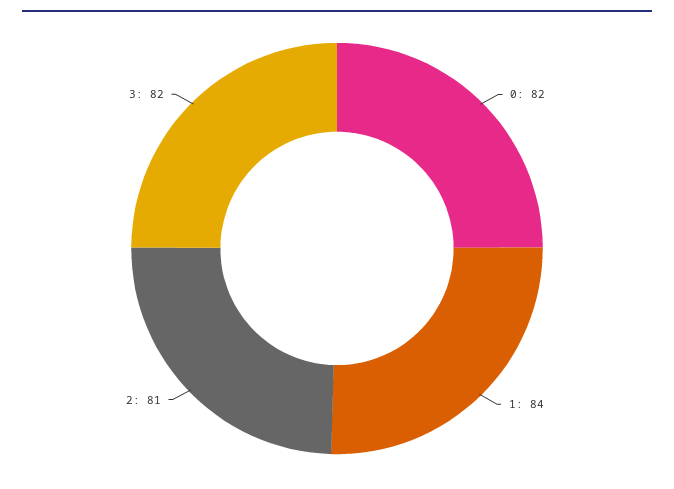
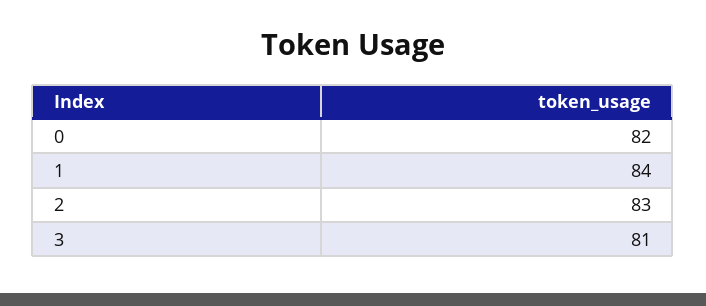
2: 81 -> 83
3: 82 -> 81

